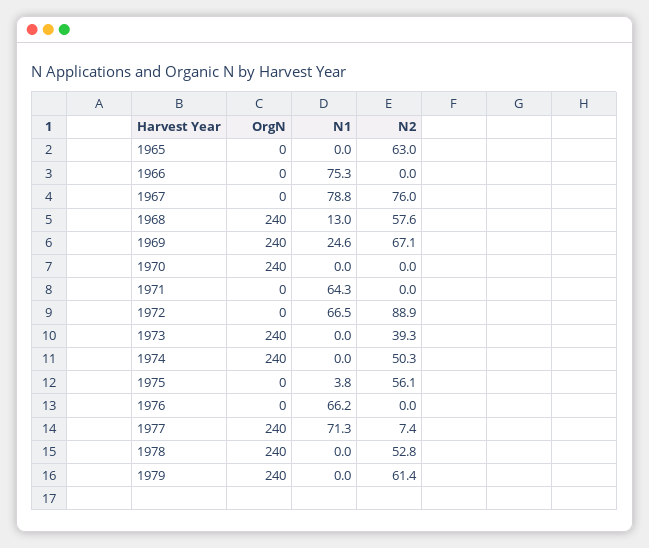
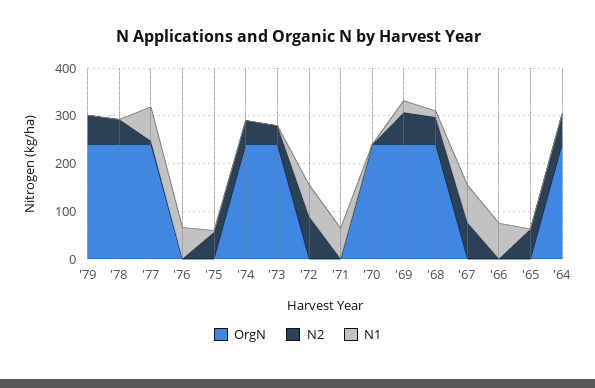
OrgN, '64: none -> 240
N2, '64: none -> 60
N1, '64: none -> 0

